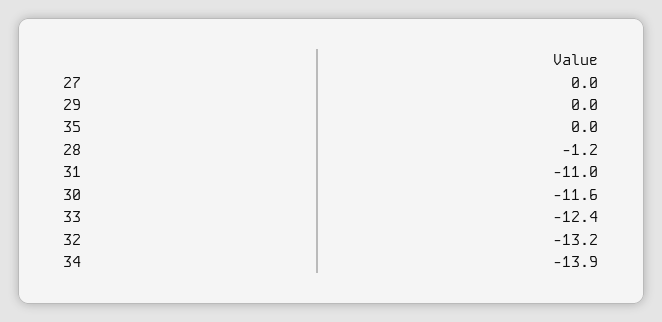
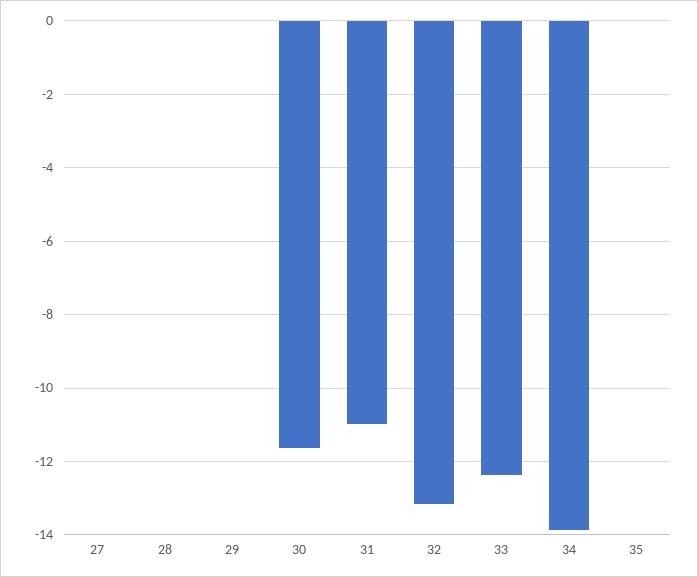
28: -1.2 -> 0

